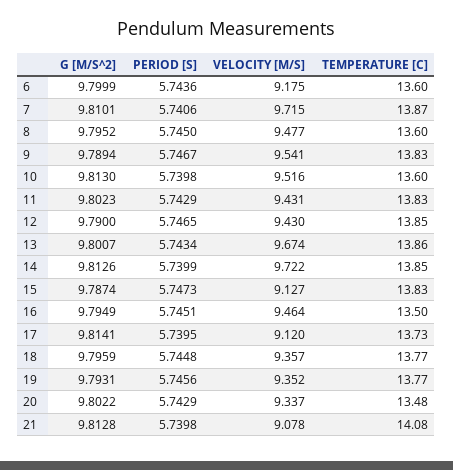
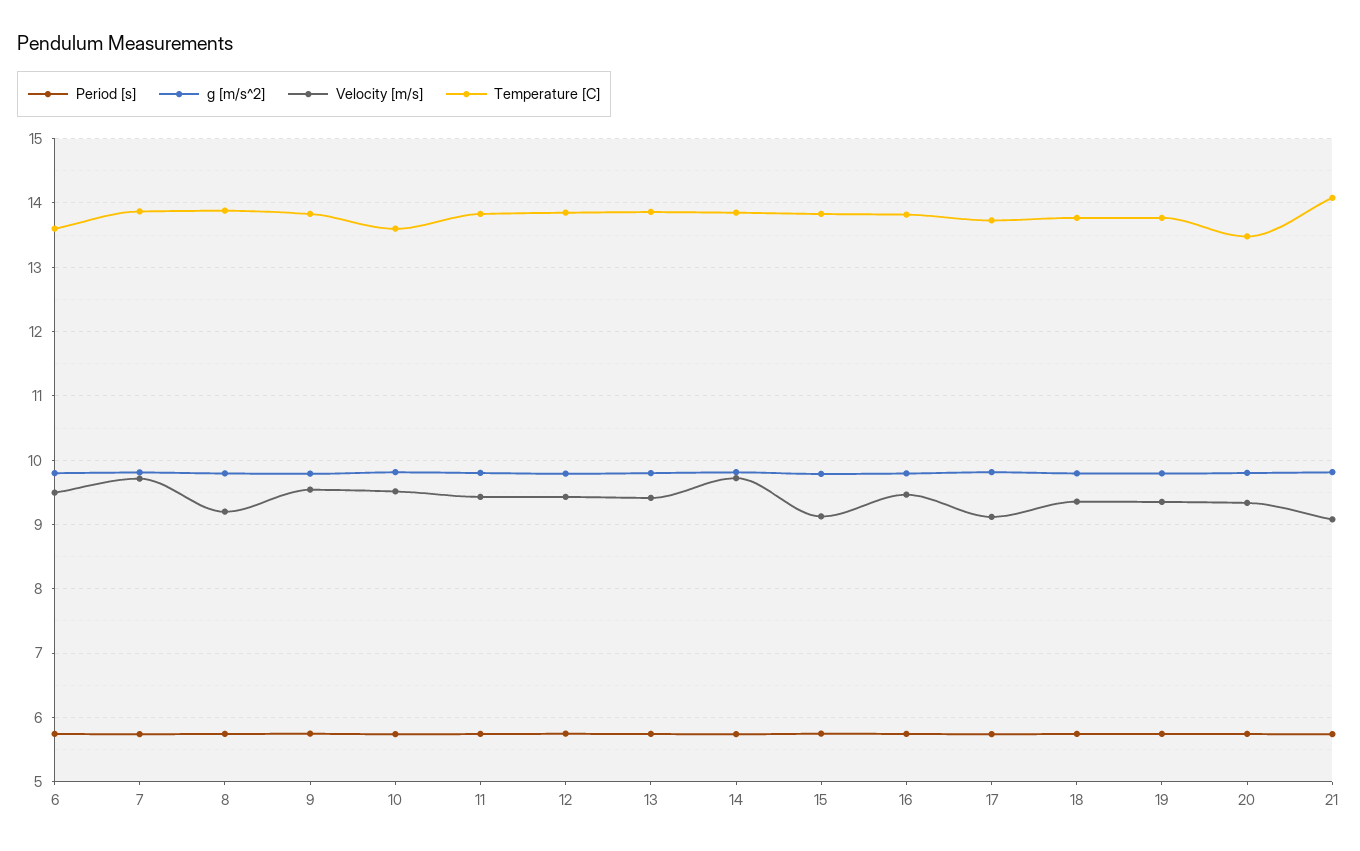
VELOCITY [M/S], 6: 9.175 -> 9.5
VELOCITY [M/S], 8: 9.477 -> 9.2
TEMPERATURE [C], 8: 13.6 -> 13.9
VELOCITY [M/S], 13: 9.674 -> 9.4
TEMPERATURE [C], 16: 13.5 -> 13.8

